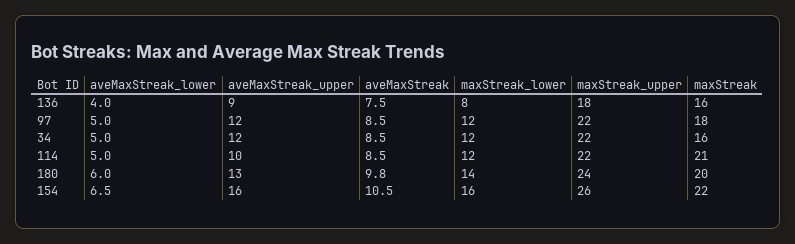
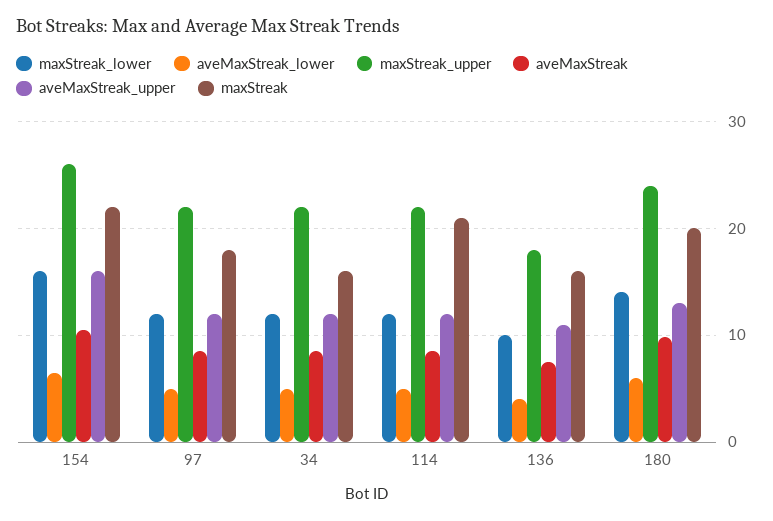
aveMaxStreak_upper, 136: 9 -> 11
maxStreak_lower, 136: 8 -> 10
aveMaxStreak_upper, 114: 10 -> 12

